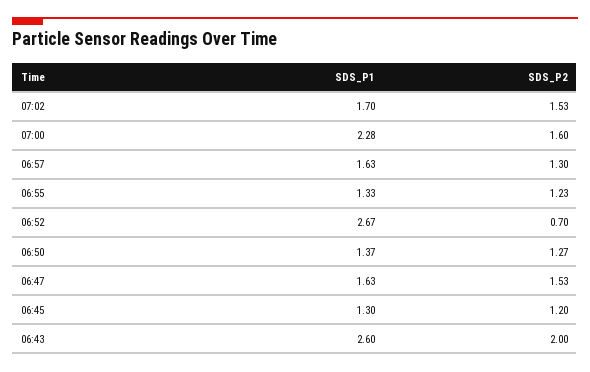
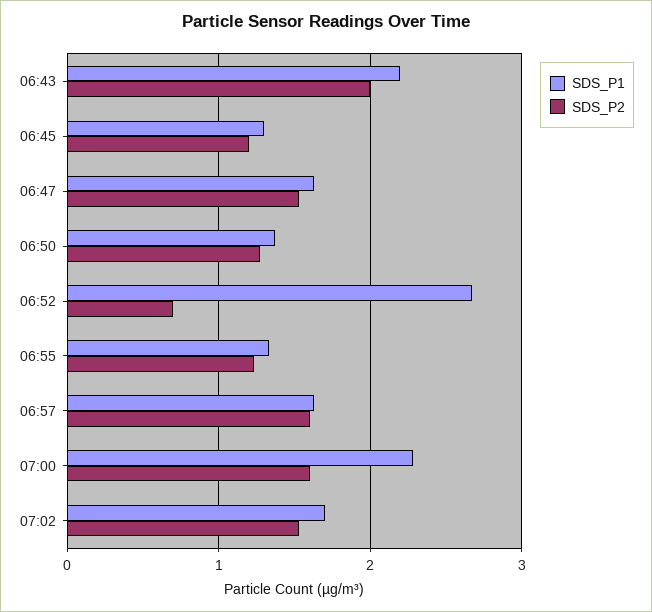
SDS_P2, 06:57: 1.3 -> 1.6
SDS_P1, 06:43: 2.6 -> 2.2

